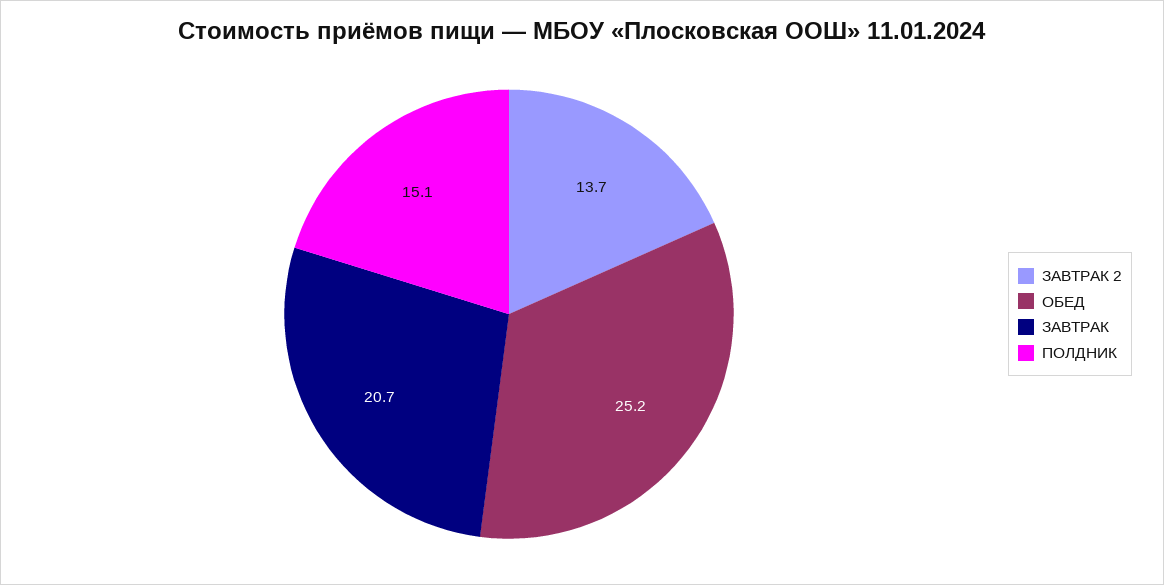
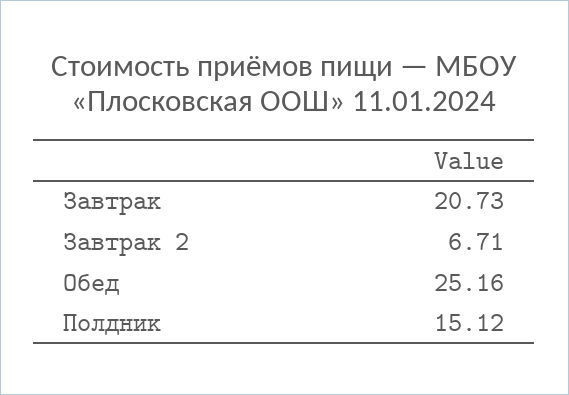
ЗАВТРАК 2: 13.7 -> 6.71

